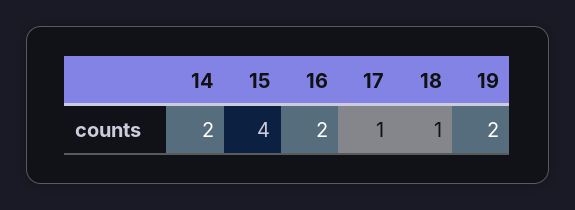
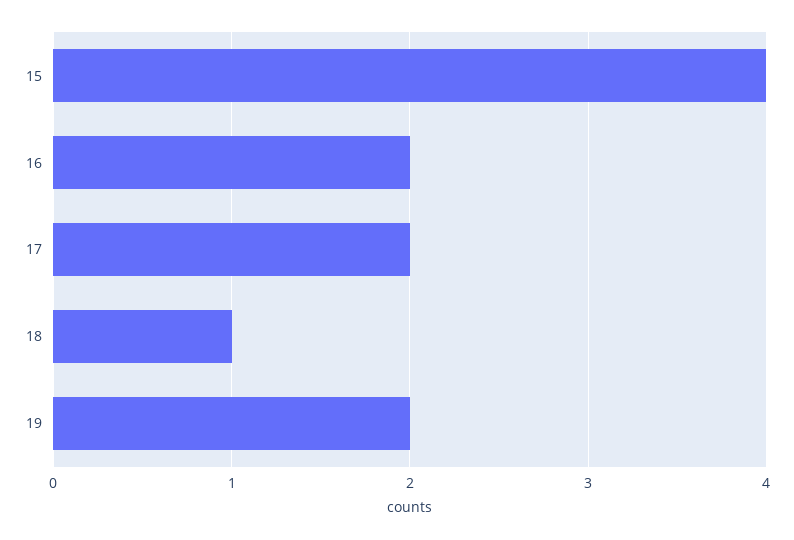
14: 2 -> none
17: 1 -> 2

